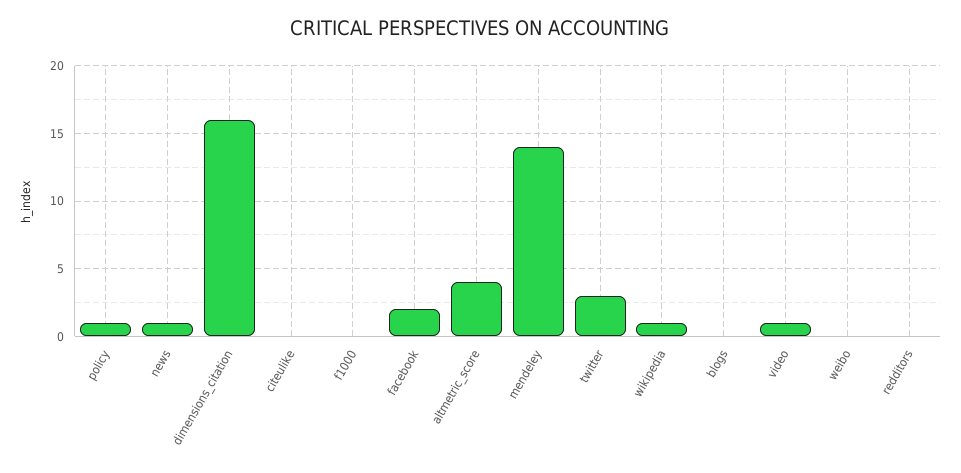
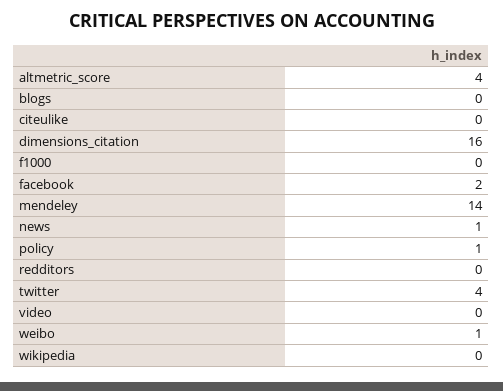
twitter: 3 -> 4
wikipedia: 1 -> 0
video: 1 -> 0
weibo: 0 -> 1

